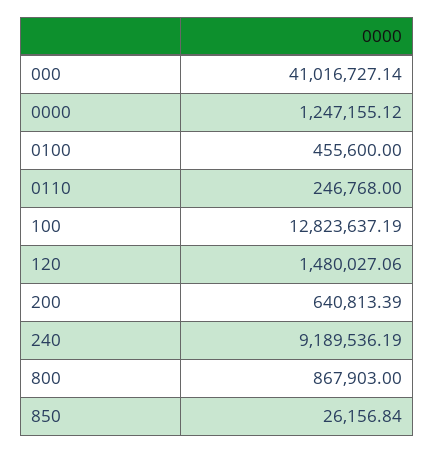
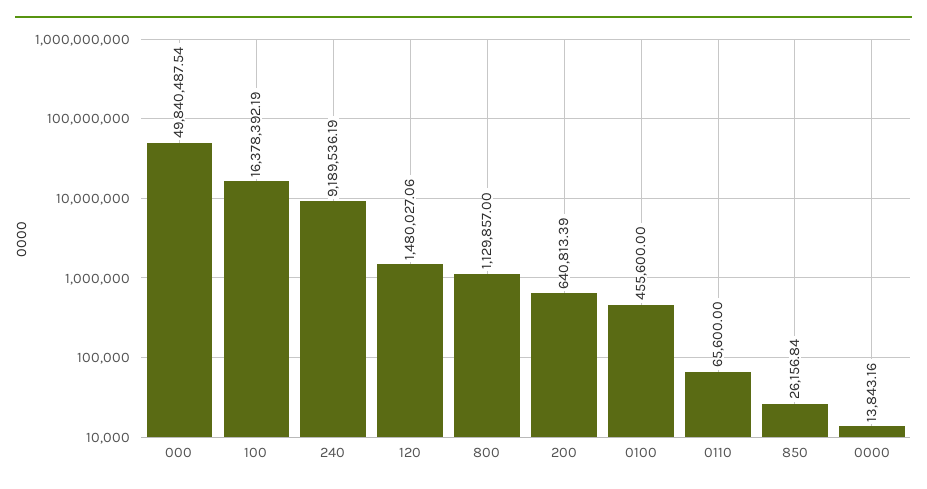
000: 41016727.14 -> 49840487.54
0000: 1247155.12 -> 13843.16
0110: 246768 -> 65600
100: 12823637.19 -> 16378392.19
800: 867903 -> 1129857

